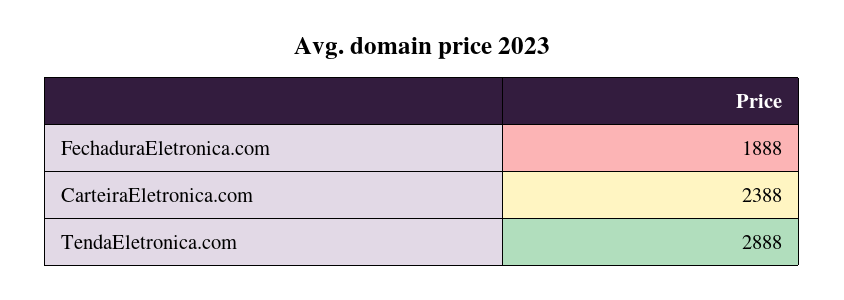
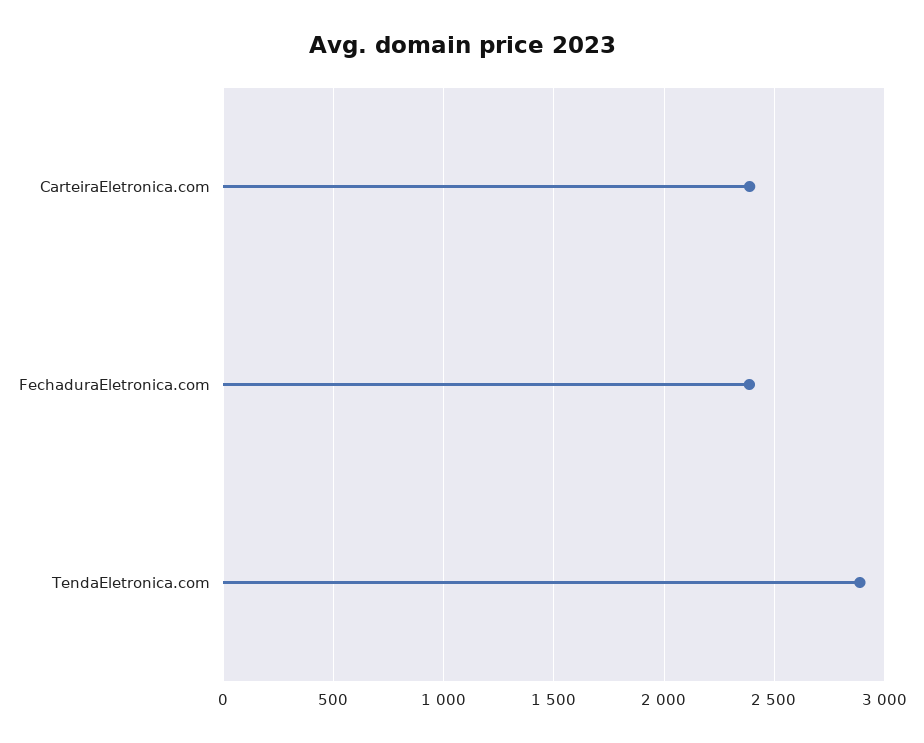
FechaduraEletronica.com: 1888 -> 2400

